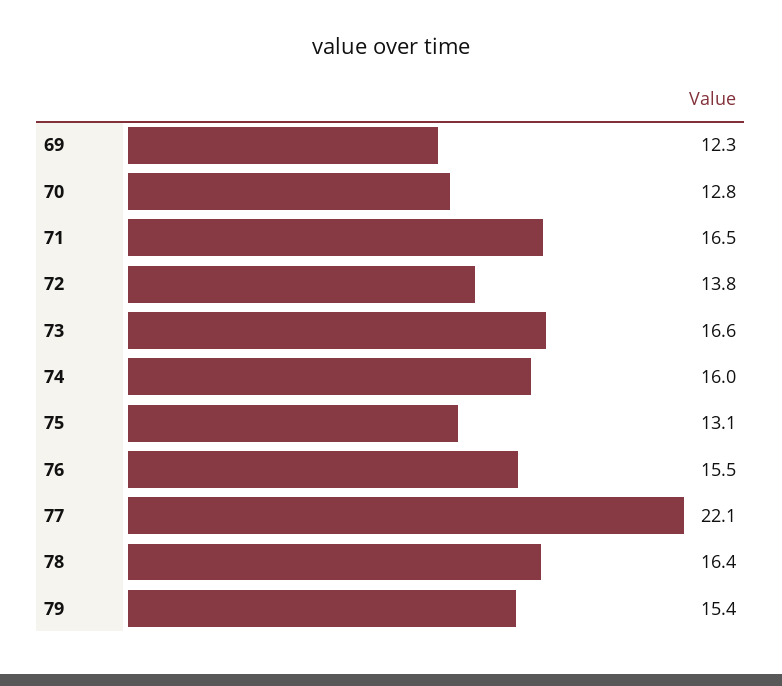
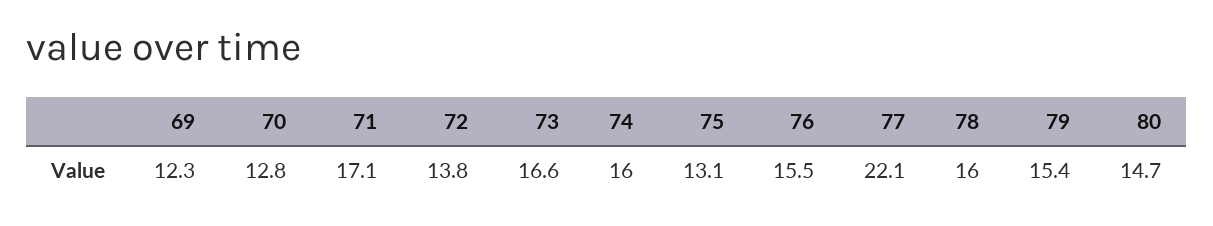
71: 16.5 -> 17.1
78: 16.4 -> 16
80: none -> 14.7

